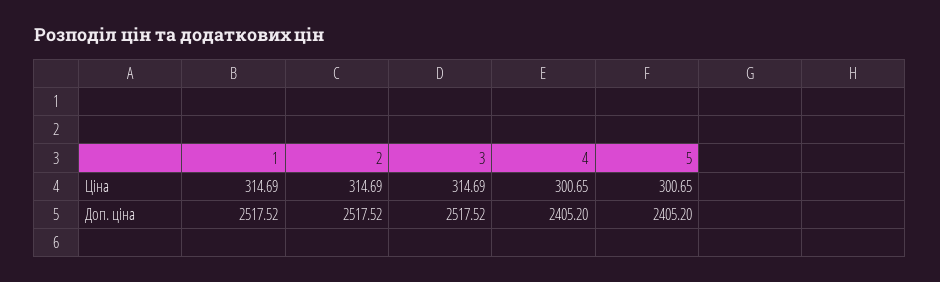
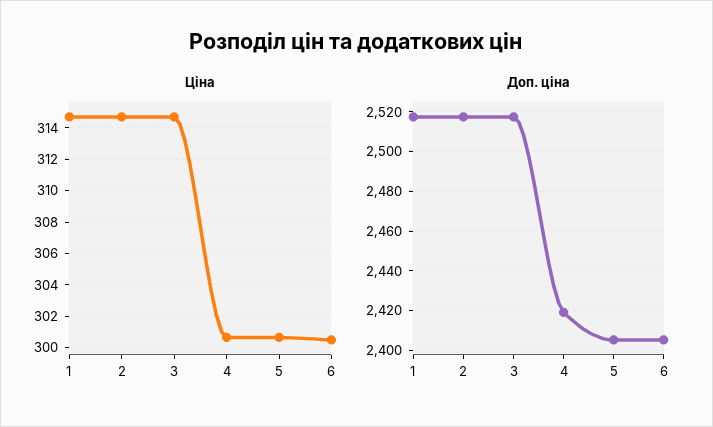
Доп. ціна, 4: 2405.2 -> 2420
Ціна, 6: none -> 300.5
Доп. ціна, 6: none -> 2405

